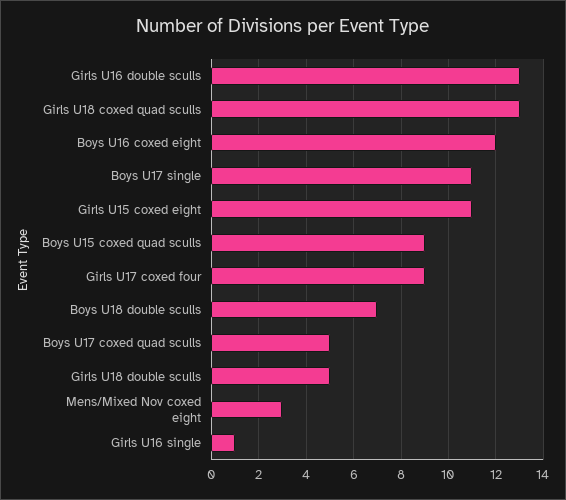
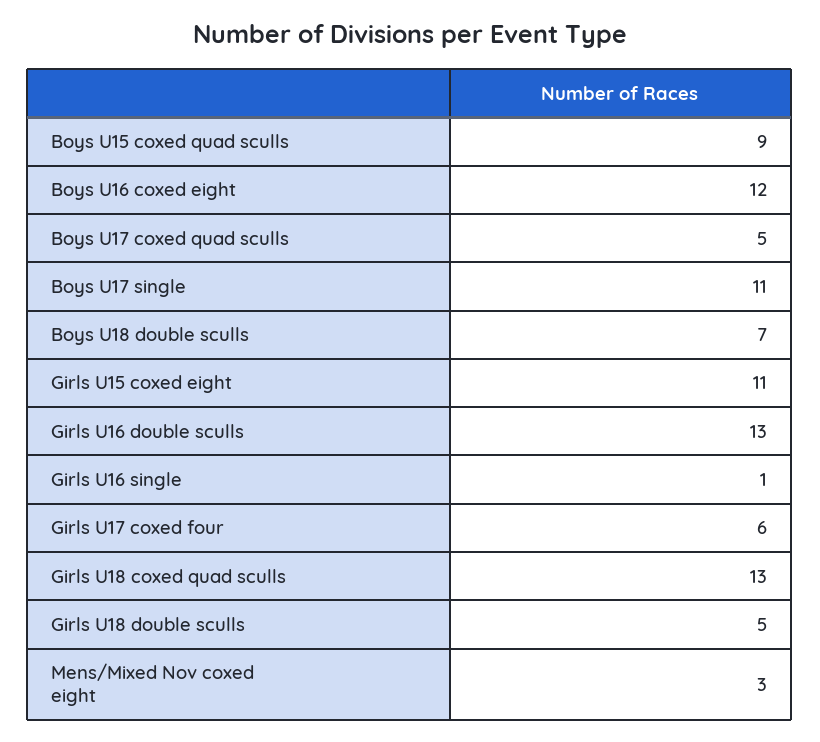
Girls U17 coxed four: 9 -> 6

